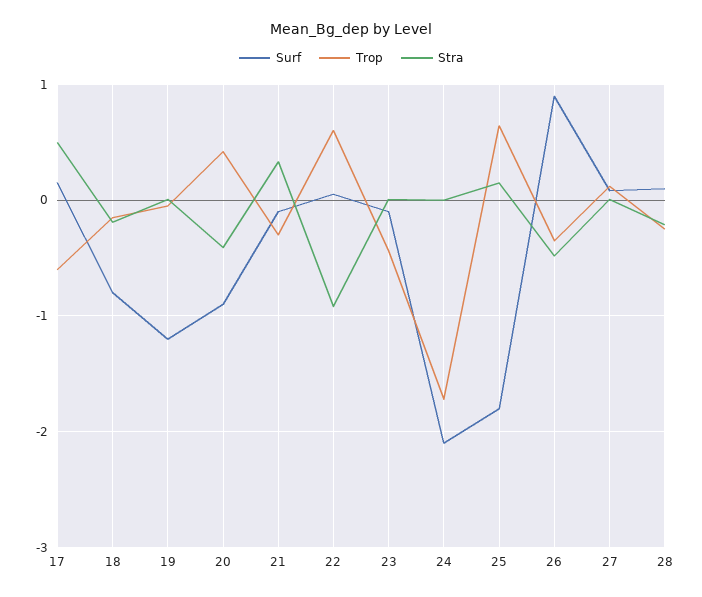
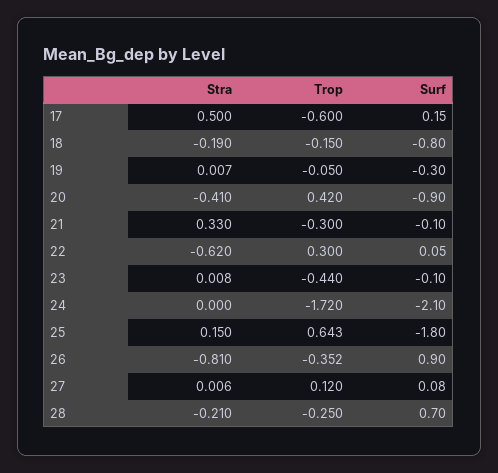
Surf, 19: -1.2 -> -0.3
Trop, 22: 0.6 -> 0.3
Stra, 22: -0.9 -> -0.62
Stra, 26: -0.5 -> -0.81
Surf, 28: 0.1 -> 0.7

